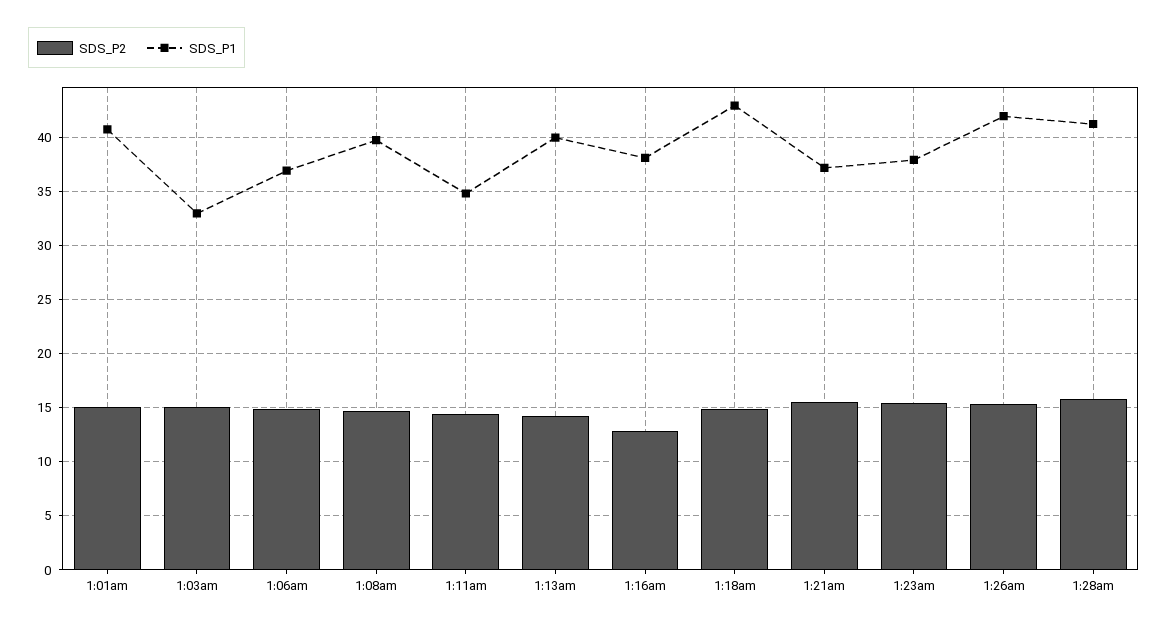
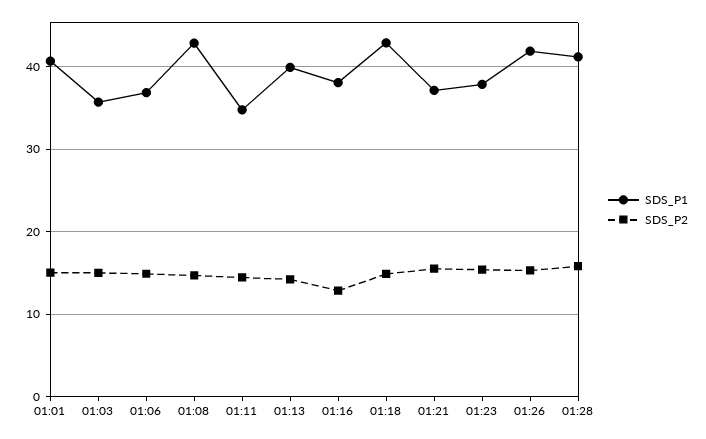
SDS_P1, 1:03am: 33 -> 36
SDS_P1, 1:08am: 40 -> 43

